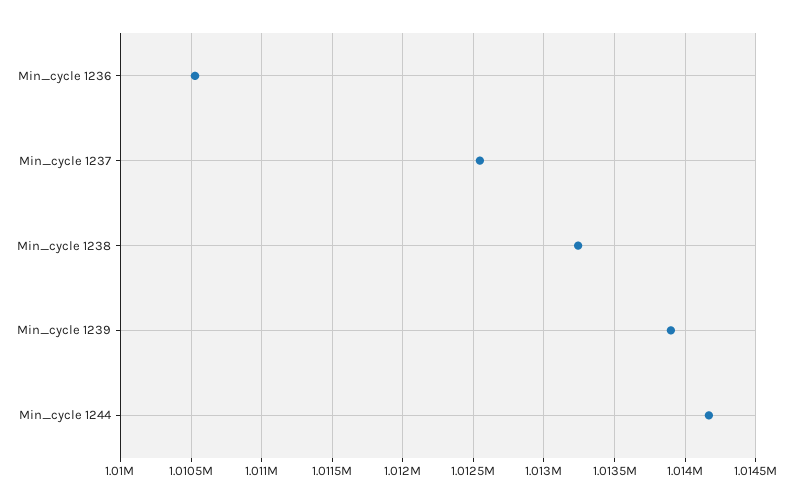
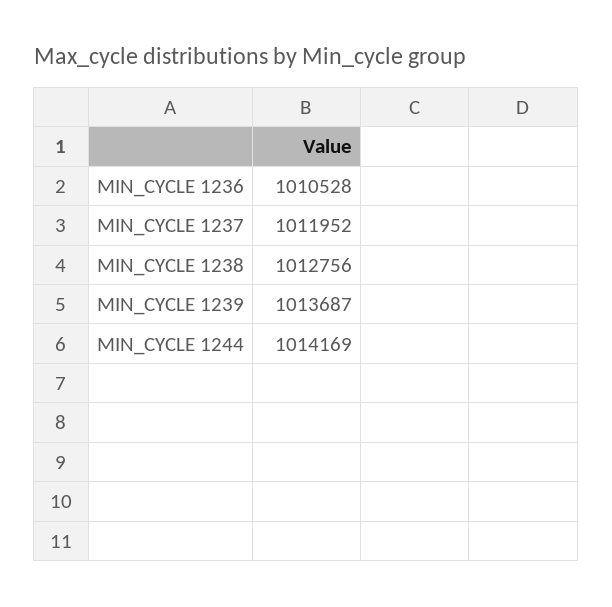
Min_cycle 1237: 1012550 -> 1011952
Min_cycle 1238: 1013250 -> 1012756
Min_cycle 1239: 1013900 -> 1013687

